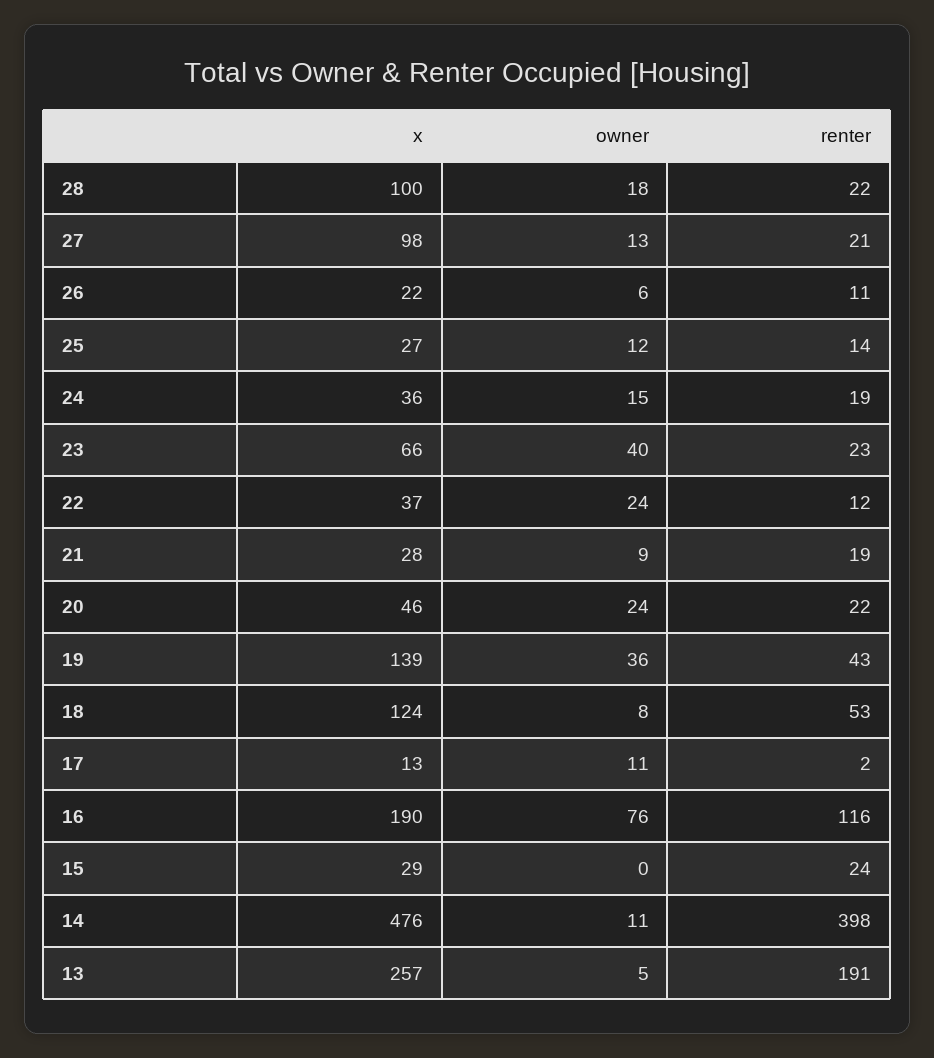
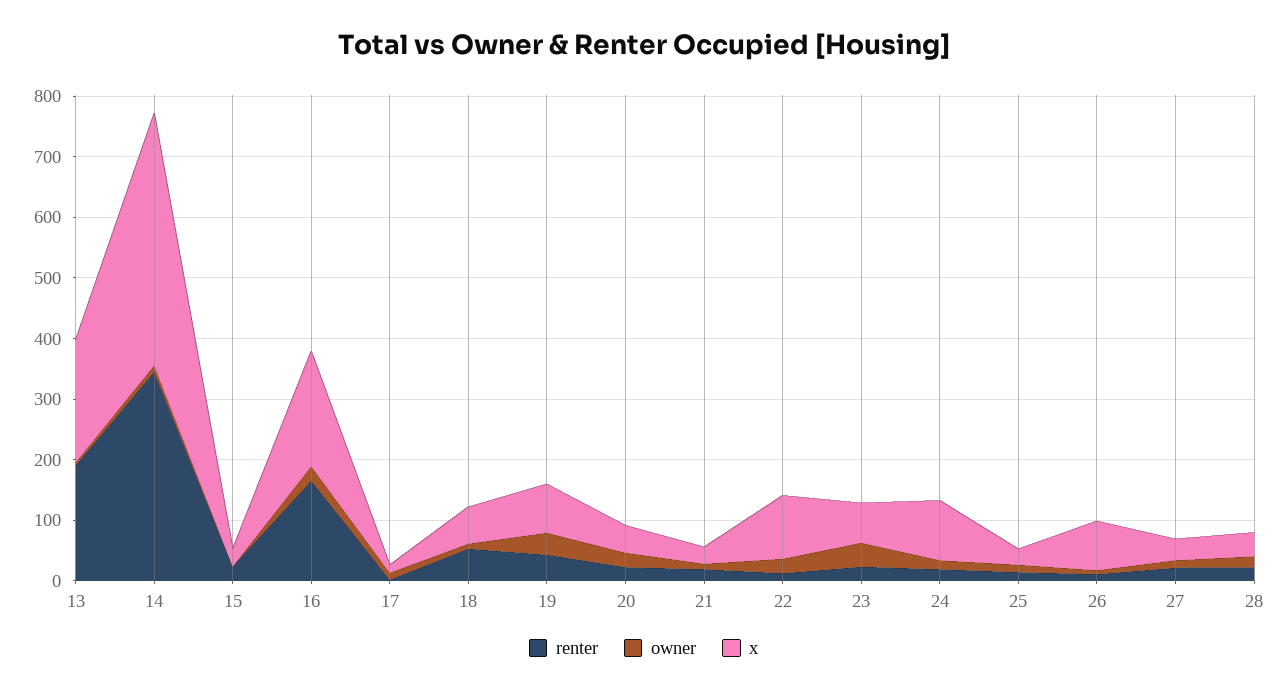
x, 28: 100 -> 40
x, 27: 98 -> 40
x, 26: 22 -> 80
x, 24: 36 -> 100
x, 22: 37 -> 100
x, 19: 139 -> 80
x, 18: 124 -> 60
owner, 16: 76 -> 20
renter, 16: 116 -> 160
x, 14: 476 -> 420
renter, 14: 398 -> 340
x, 13: 257 -> 200

